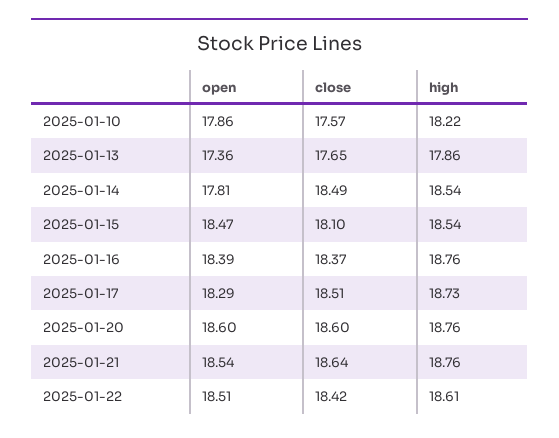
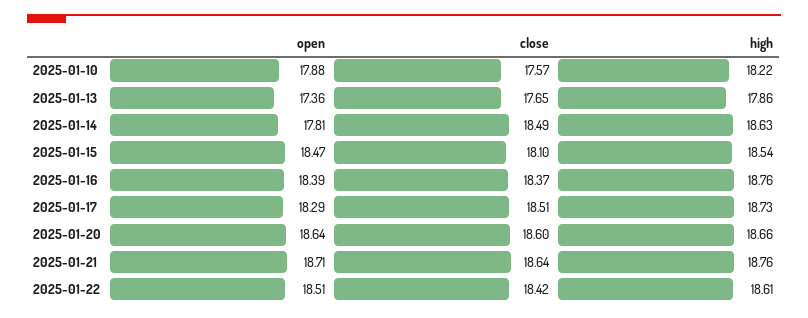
open, 2025-01-10: 17.86 -> 17.88
high, 2025-01-14: 18.54 -> 18.63
open, 2025-01-20: 18.6 -> 18.64
high, 2025-01-20: 18.76 -> 18.66
open, 2025-01-21: 18.54 -> 18.71

